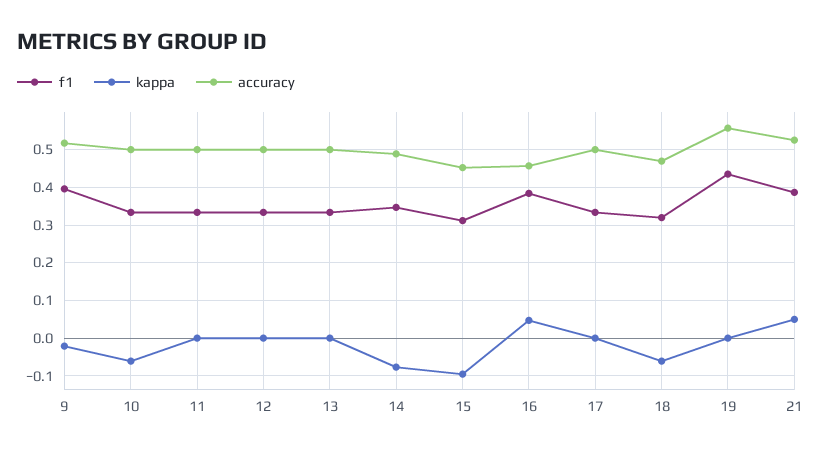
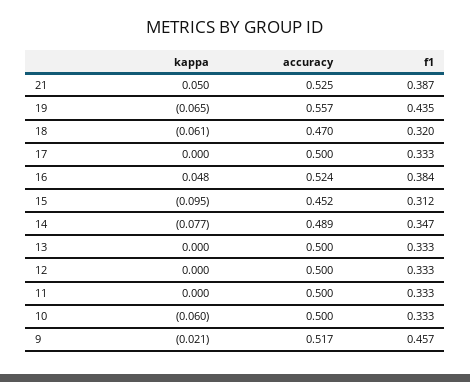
f1, 9: 0.4 -> 0.457
accuracy, 16: 0.46 -> 0.524
kappa, 19: 0 -> -0.065

